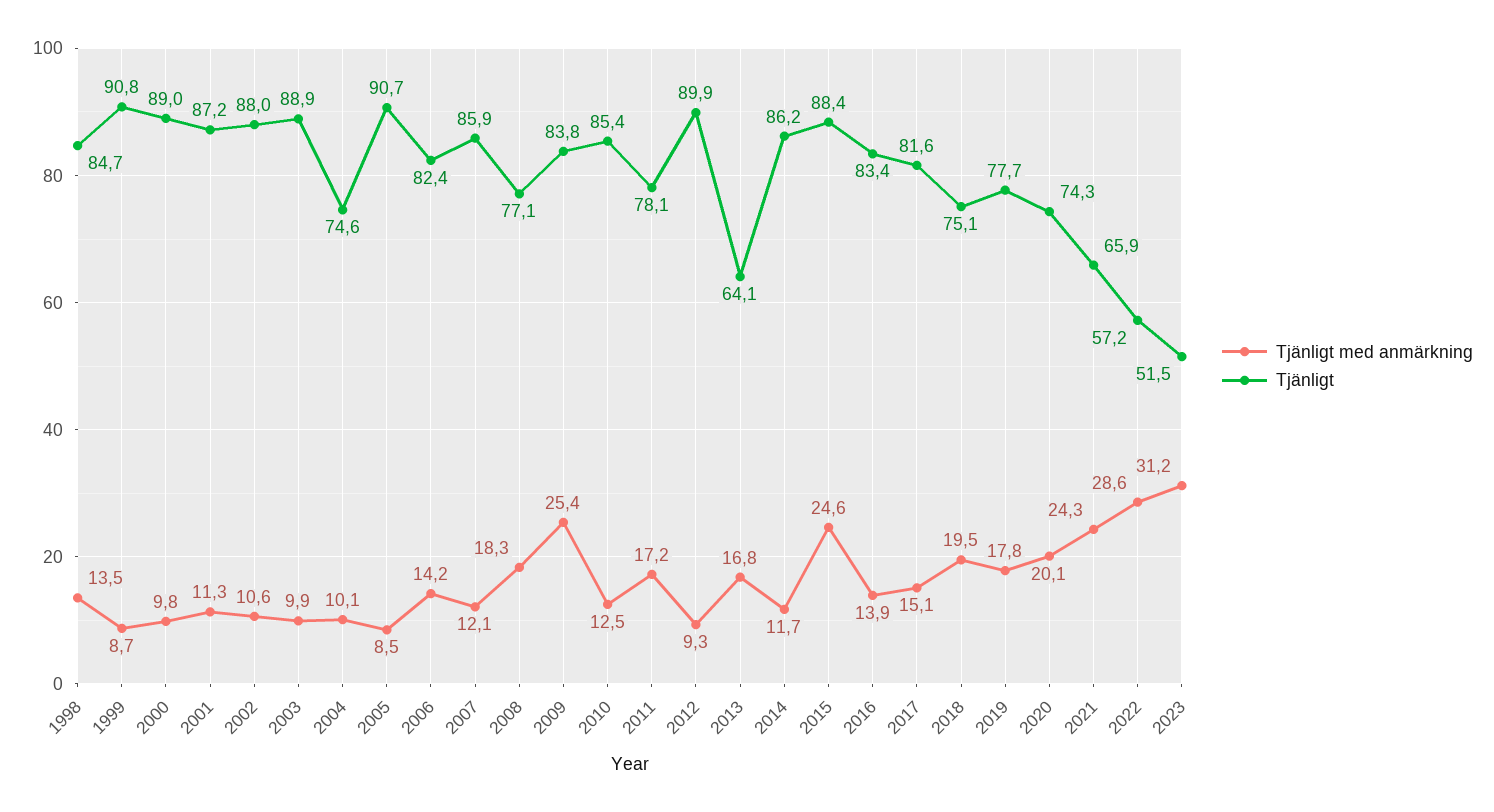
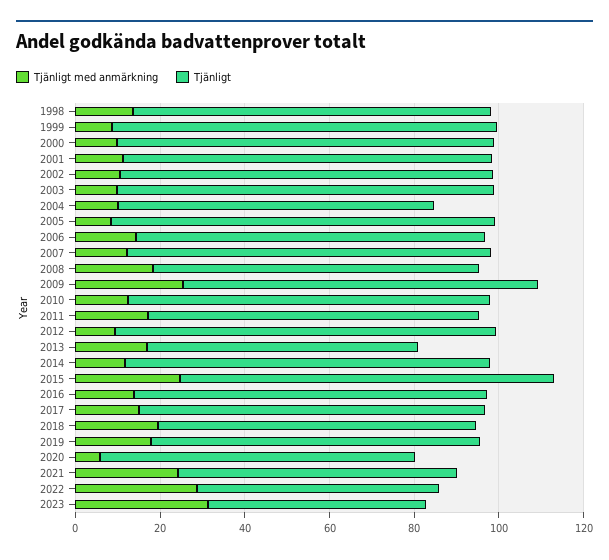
Tjänligt med anmärkning, 2020: 20.1 -> 5

